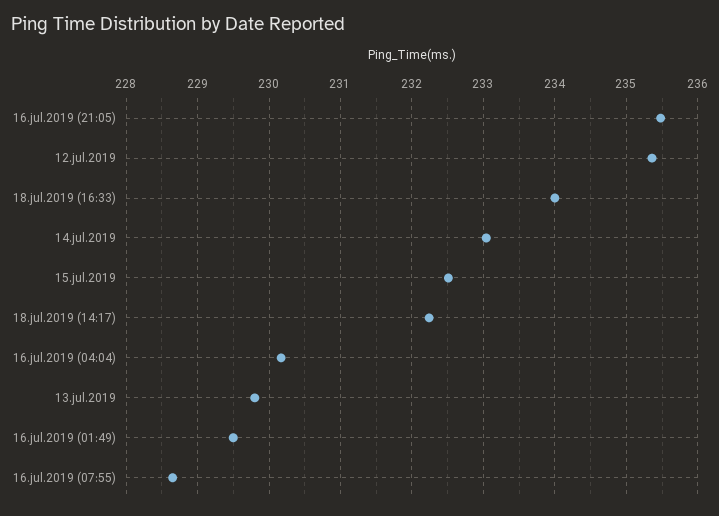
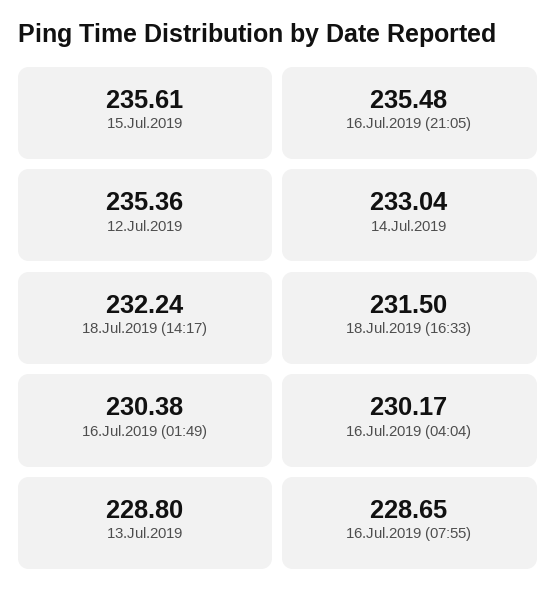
18.jul.2019 (16:33): 234 -> 231.5
15.jul.2019: 232.5 -> 235.61
13.jul.2019: 229.8 -> 228.8
16.jul.2019 (01:49): 229.5 -> 230.38

